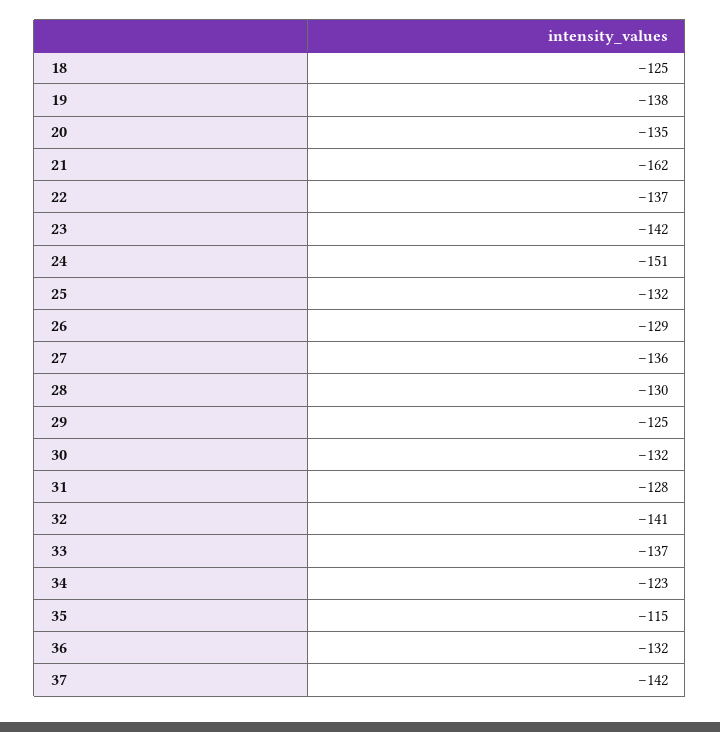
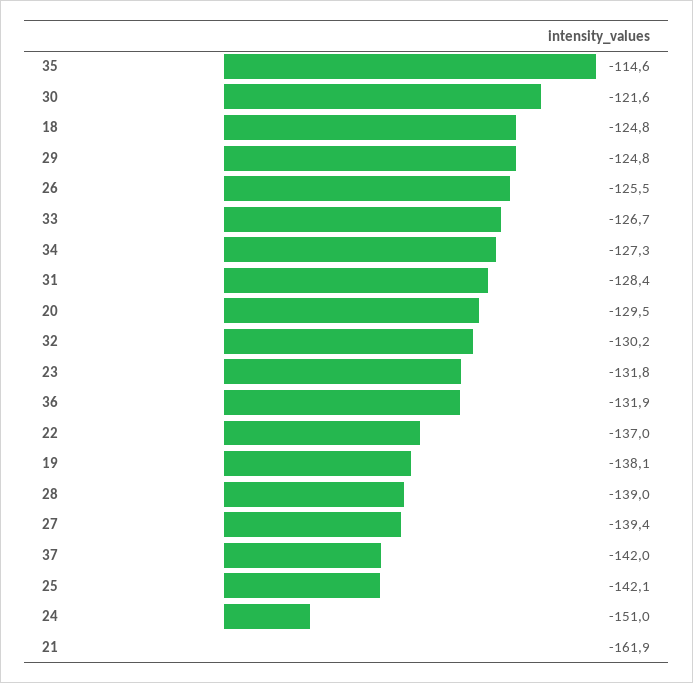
20: -135 -> -129.5
23: -142 -> -131.8
25: -132 -> -142.1
26: -129 -> -125.5
27: -136 -> -139.4
28: -130 -> -139
30: -132 -> -121.6
32: -141 -> -130.2
33: -137 -> -126.7
34: -123 -> -127.3

